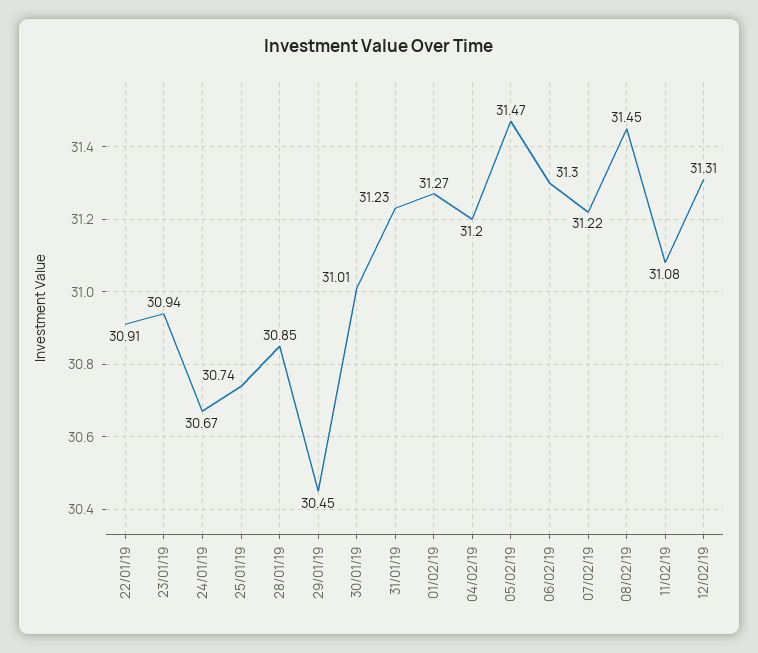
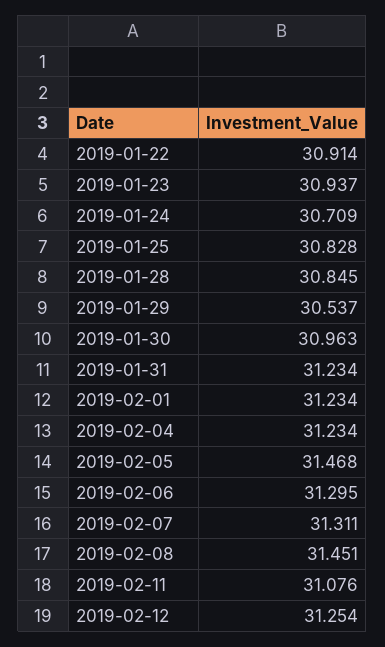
24/01/19: 30.67 -> 30.709
25/01/19: 30.74 -> 30.828
29/01/19: 30.45 -> 30.537
30/01/19: 31.01 -> 30.963
01/02/19: 31.27 -> 31.234
04/02/19: 31.2 -> 31.234
07/02/19: 31.22 -> 31.311
12/02/19: 31.31 -> 31.254

